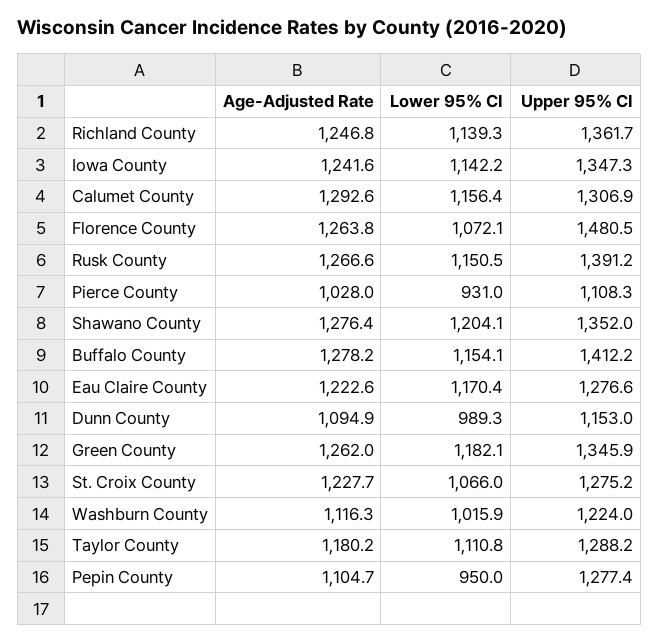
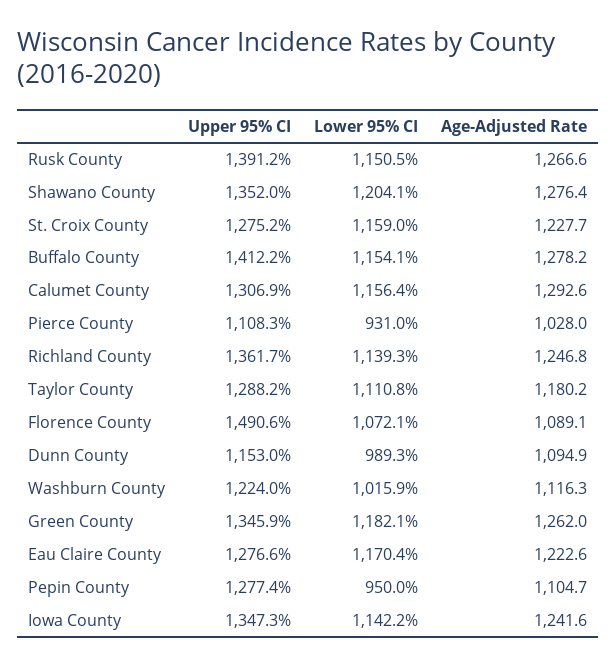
Age-Adjusted Rate, Florence County: 1263.8 -> 1089.1
Upper 95% CI, Florence County: 1480.5 -> 1490.6
Lower 95% CI, St. Croix County: 1066 -> 1159

